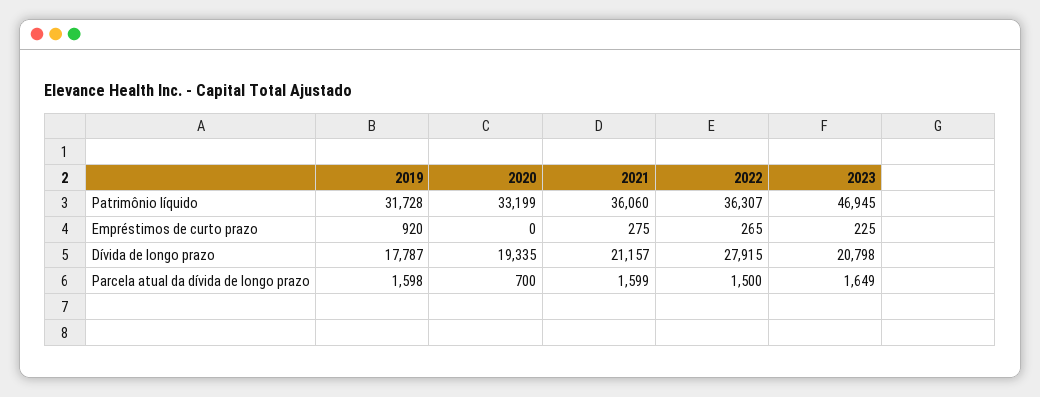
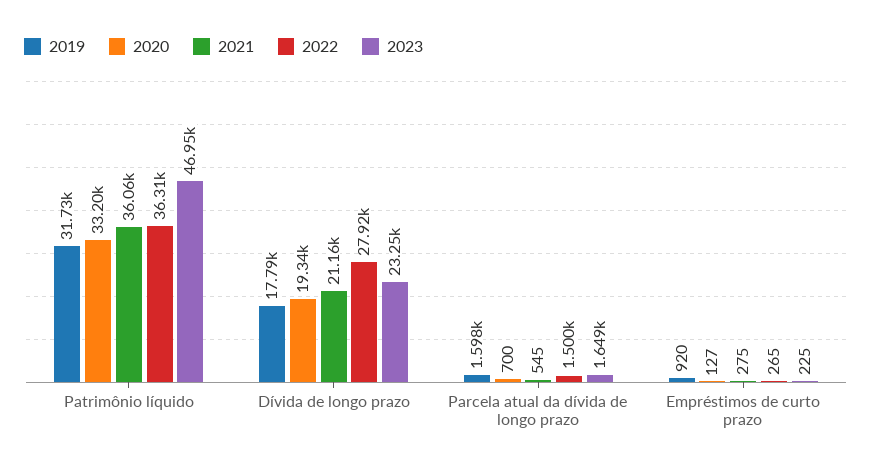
2020, Empréstimos de curto prazo: 0 -> 127
2023, Dívida de longo prazo: 20798 -> 23250
2021, Parcela atual da dívida de longo prazo: 1599 -> 545

